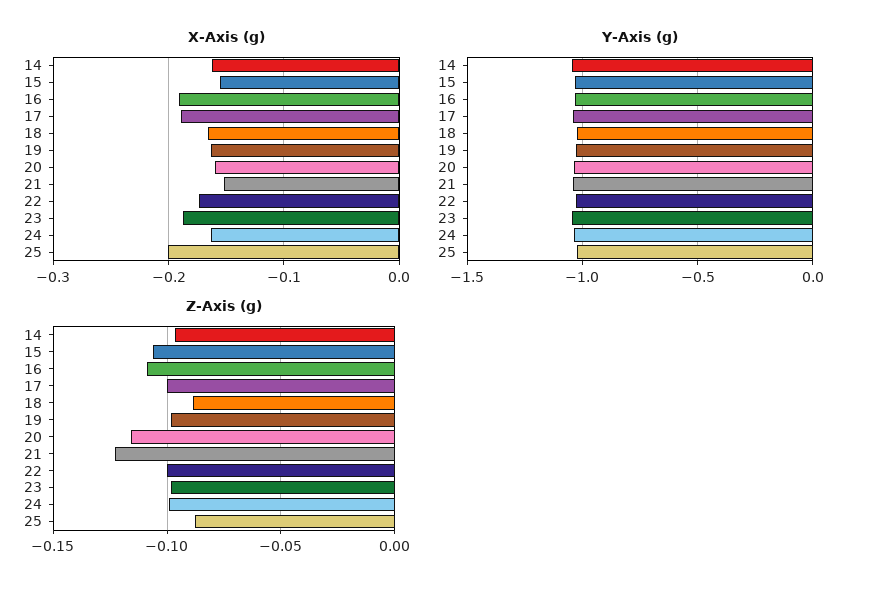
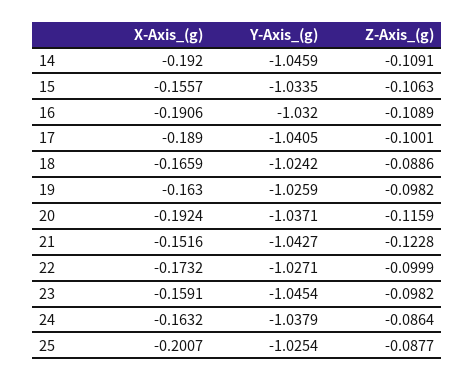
X-Axis (g), 14: -0.16 -> -0.192
X-Axis (g), 20: -0.16 -> -0.1924
X-Axis (g), 23: -0.19 -> -0.1591
Z-Axis (g), 14: -0.095 -> -0.1091
Z-Axis (g), 24: -0.1 -> -0.0864

